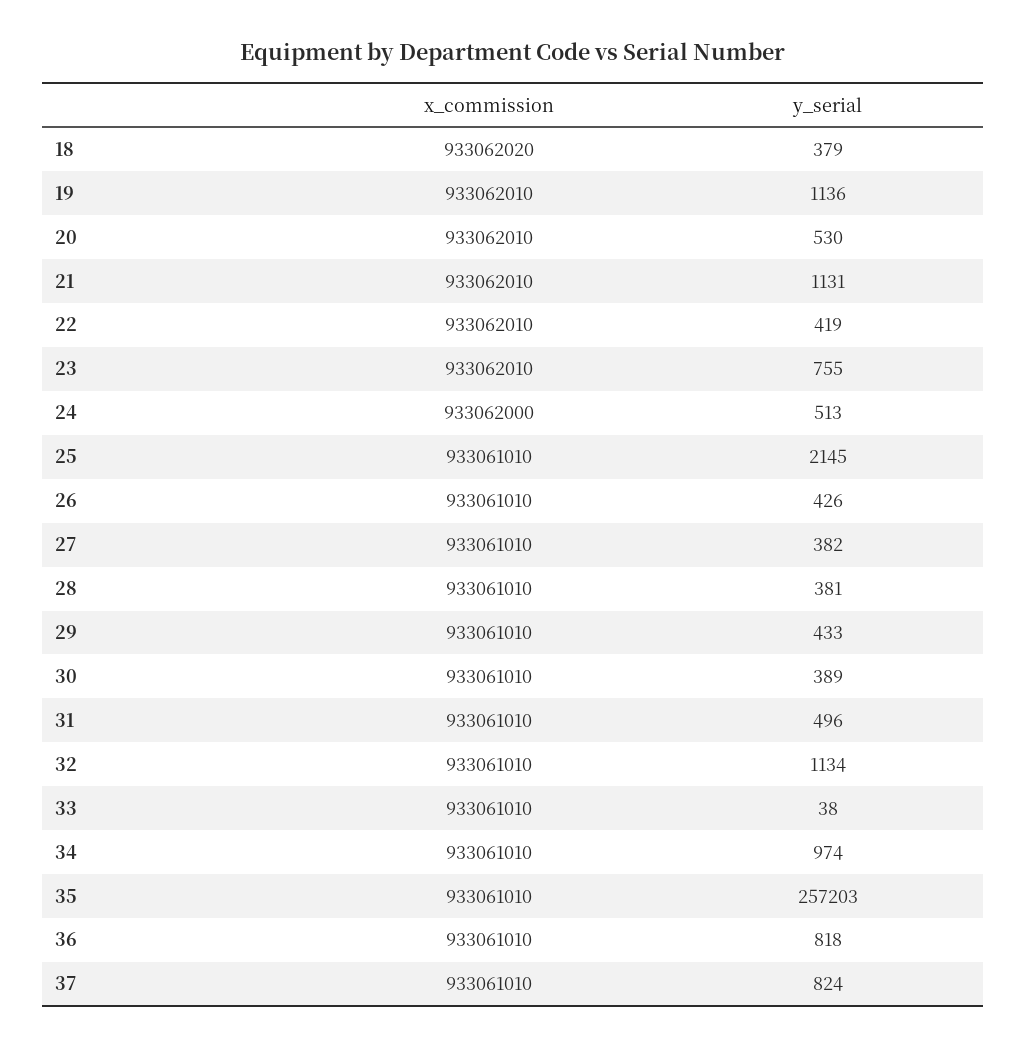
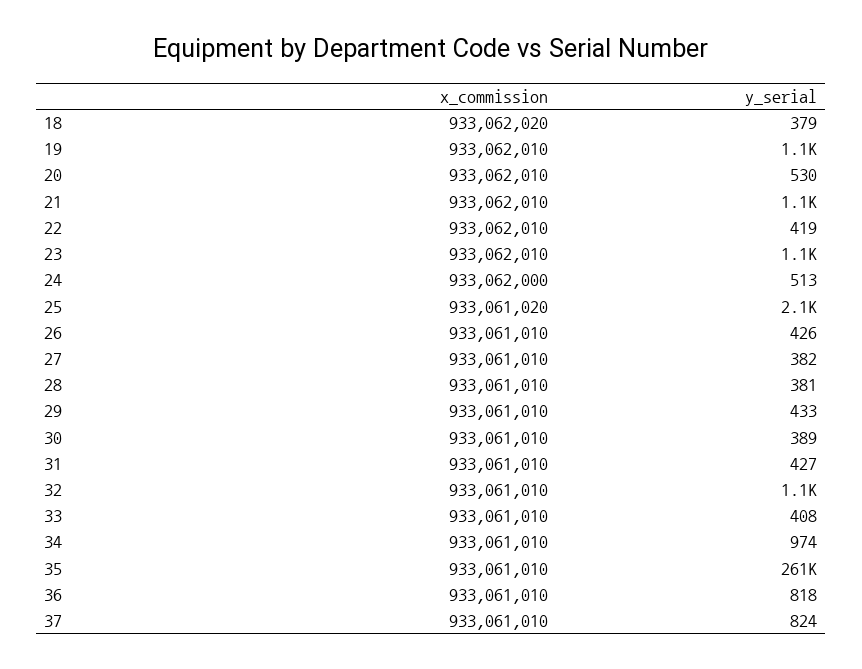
y_serial, 23: 755 -> 1100
x_commission, 25: 933061010 -> 933061020
y_serial, 31: 496 -> 427
y_serial, 33: 38 -> 408
y_serial, 35: 257203 -> 261000

